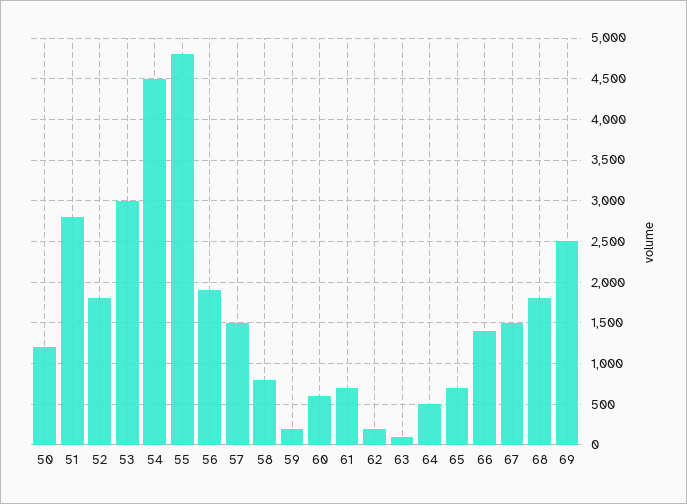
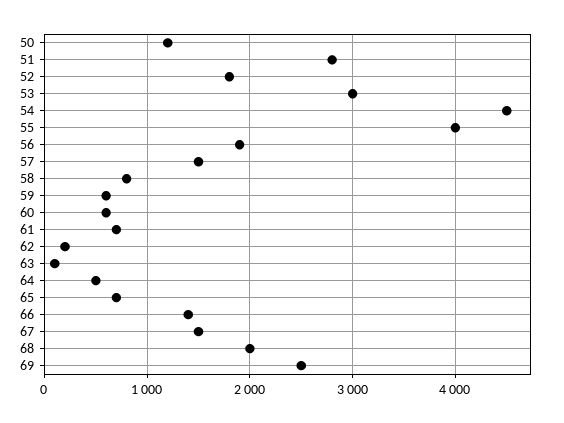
55: 4800 -> 4000
59: 200 -> 600
68: 1800 -> 2000

